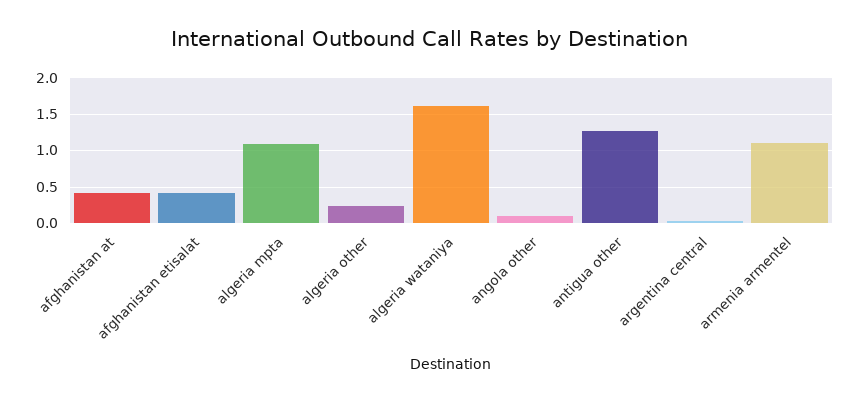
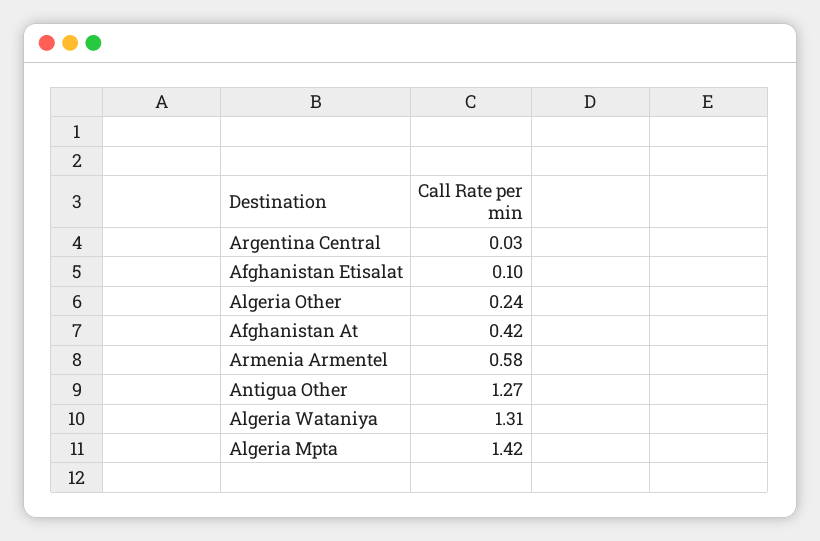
afghanistan etisalat: 0.4 -> 0.1
algeria mpta: 1.1 -> 1.42
algeria wataniya: 1.6 -> 1.31
angola other: 0.1 -> none
armenia armentel: 1.1 -> 0.58

